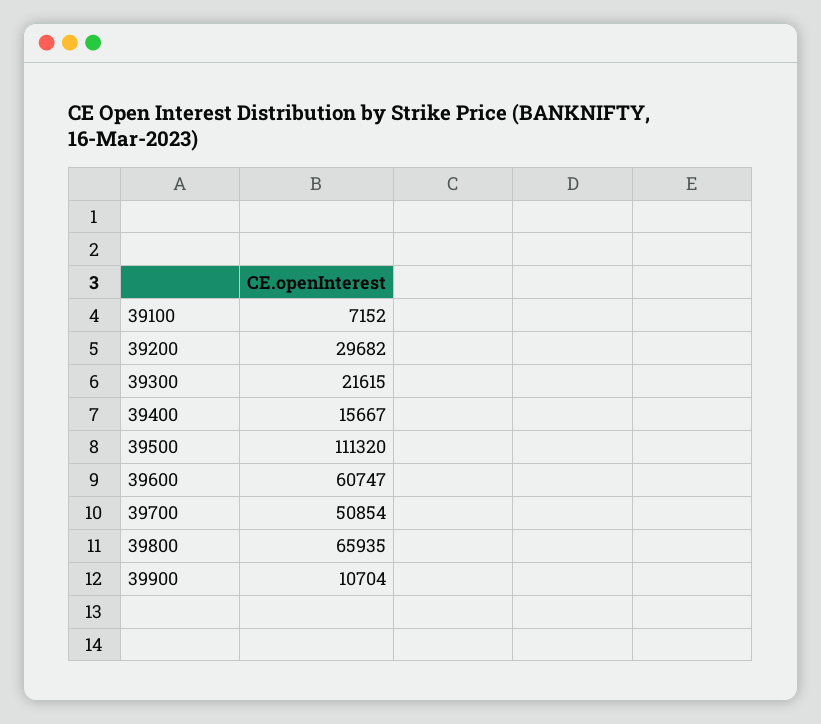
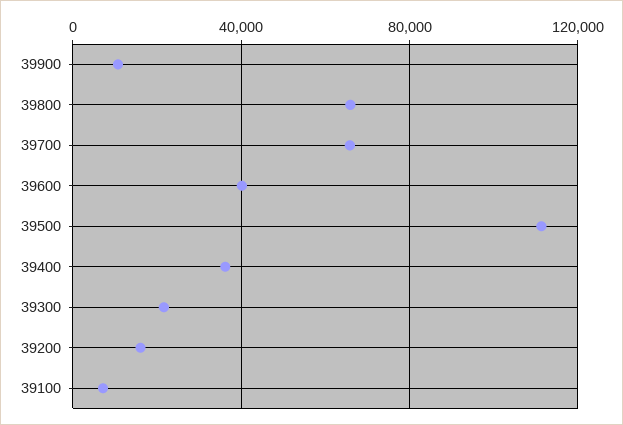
39200: 29682 -> 15000
39400: 15667 -> 35000
39600: 60747 -> 40000
39700: 50854 -> 65000

